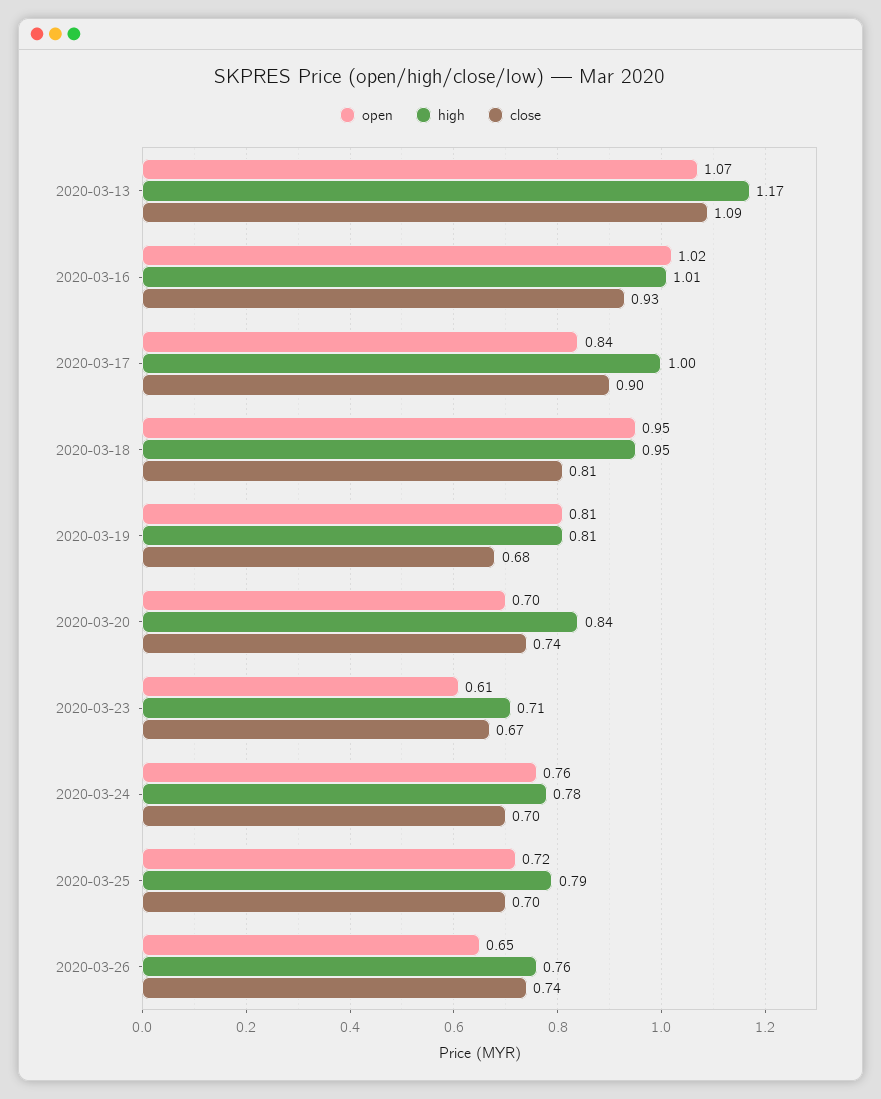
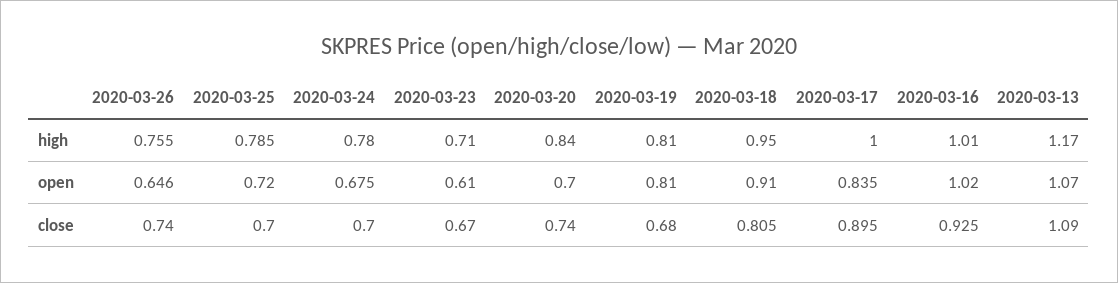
open, 2020-03-18: 0.95 -> 0.91
open, 2020-03-24: 0.76 -> 0.675

